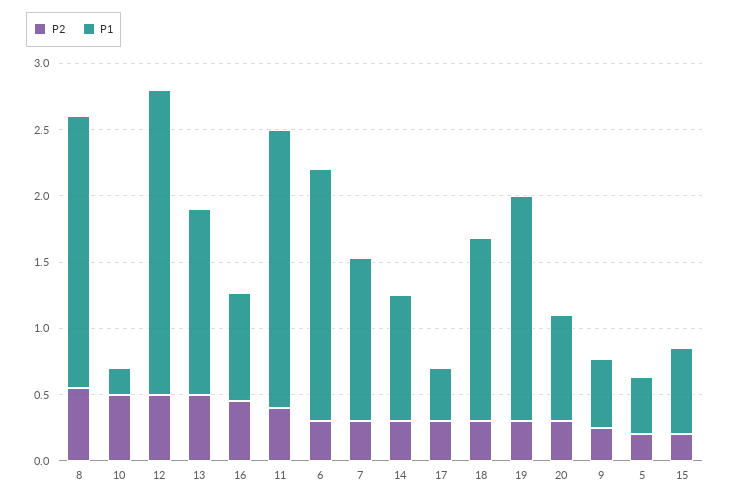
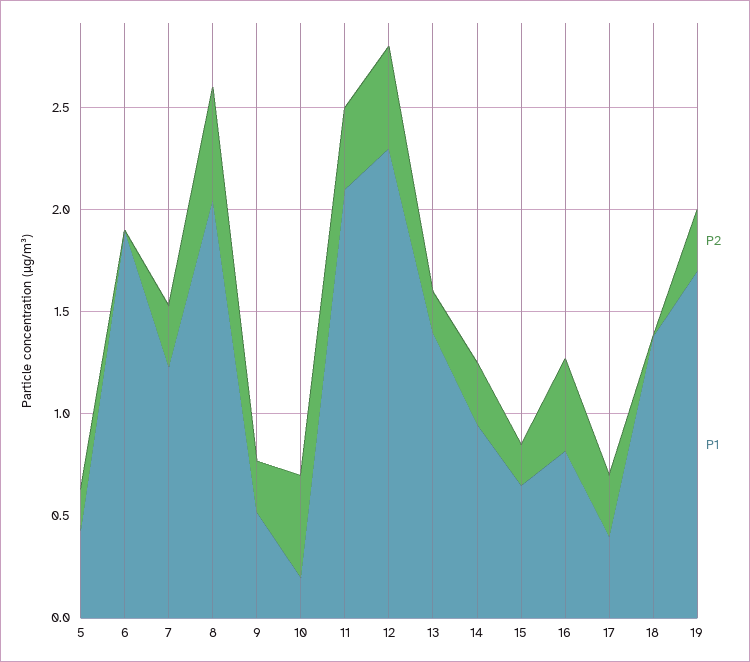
P2, 13: 0.5 -> 0.2
P2, 6: 0.3 -> 0
P2, 18: 0.3 -> 0
P2, 20: 0.3 -> none
P1, 20: 0.8 -> none

